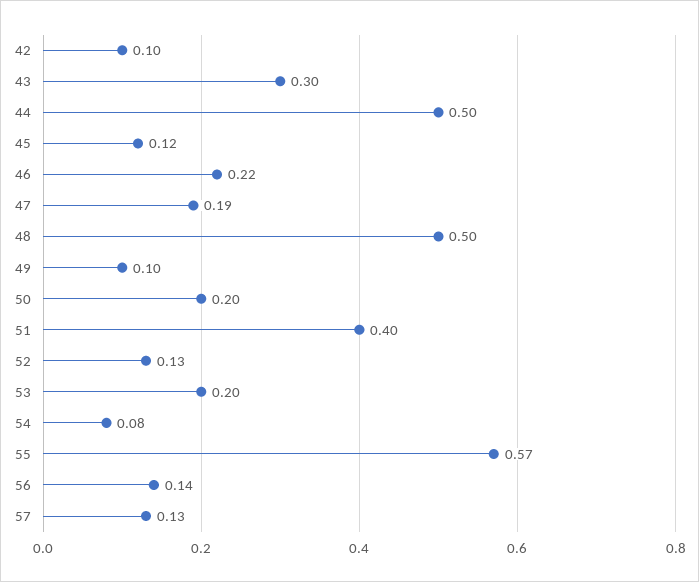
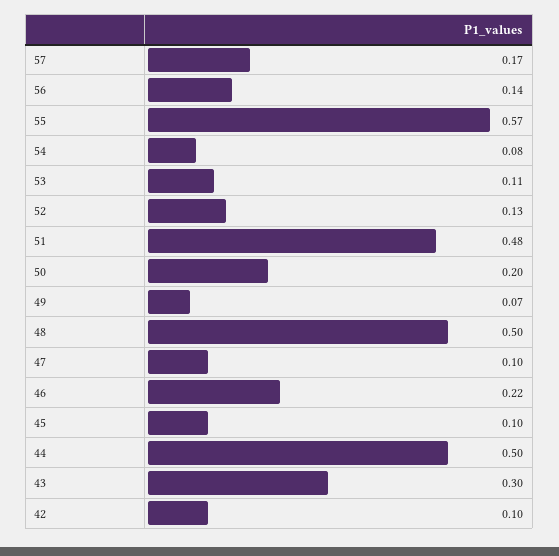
45: 0.12 -> 0.1
47: 0.19 -> 0.1
49: 0.1 -> 0.07
51: 0.4 -> 0.48
53: 0.2 -> 0.11
57: 0.13 -> 0.17

